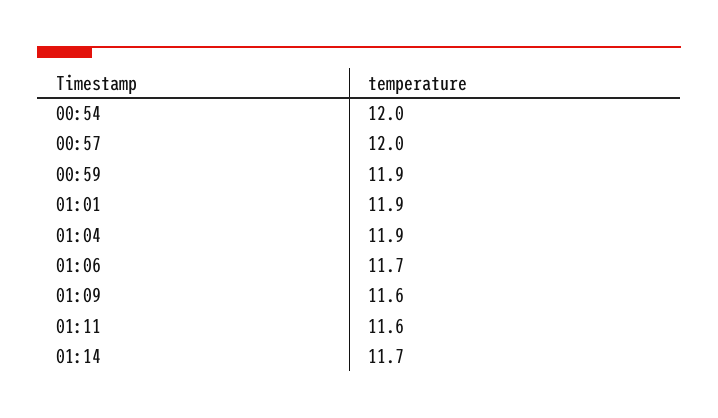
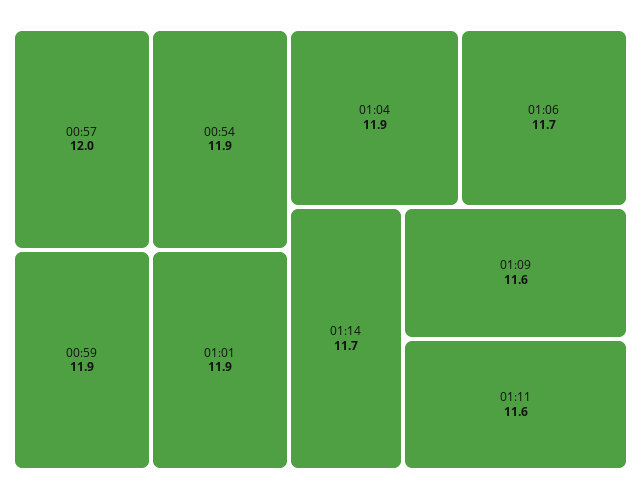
00:54: 12 -> 11.9

